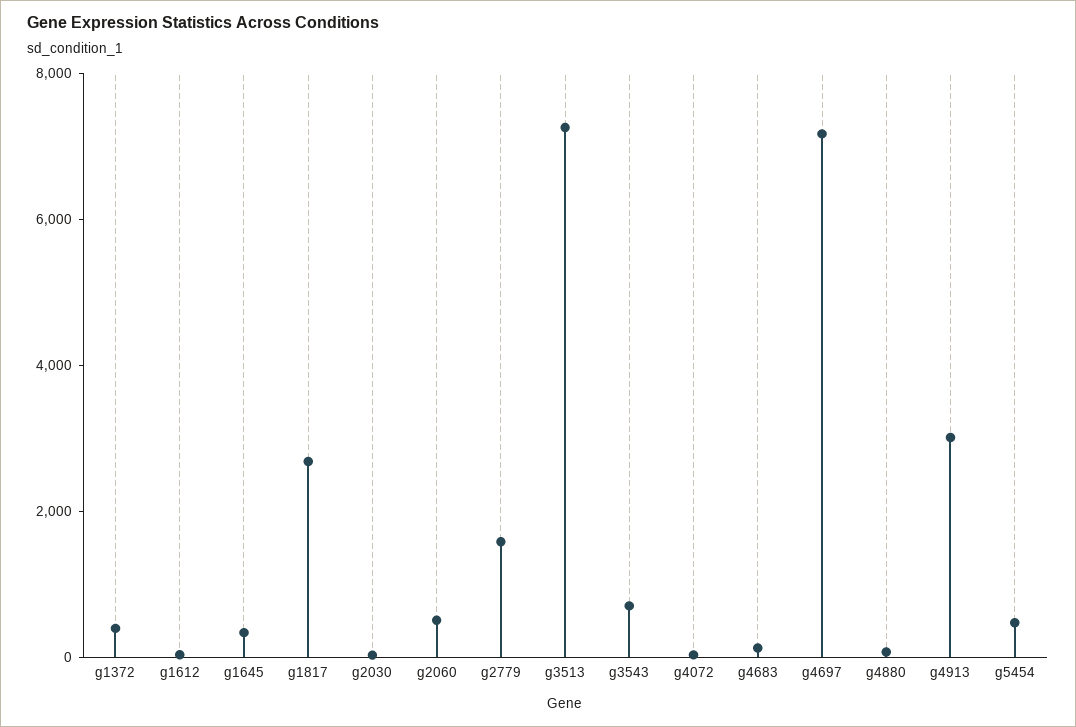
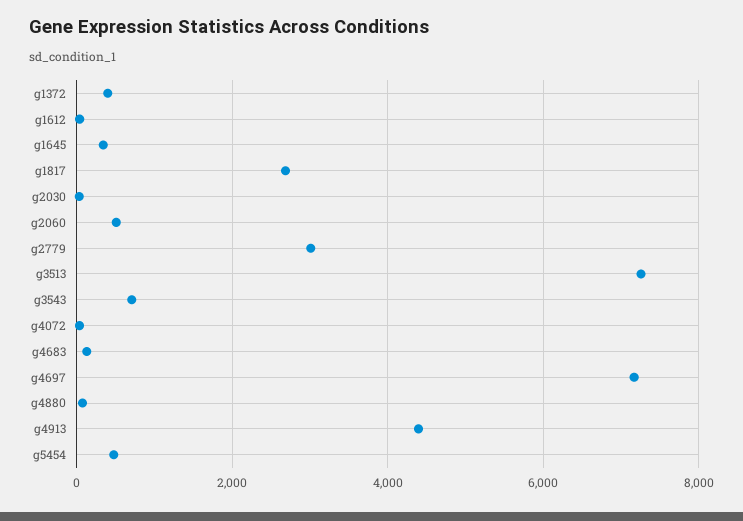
g2779: 1500 -> 3000
g4913: 3000 -> 4400

